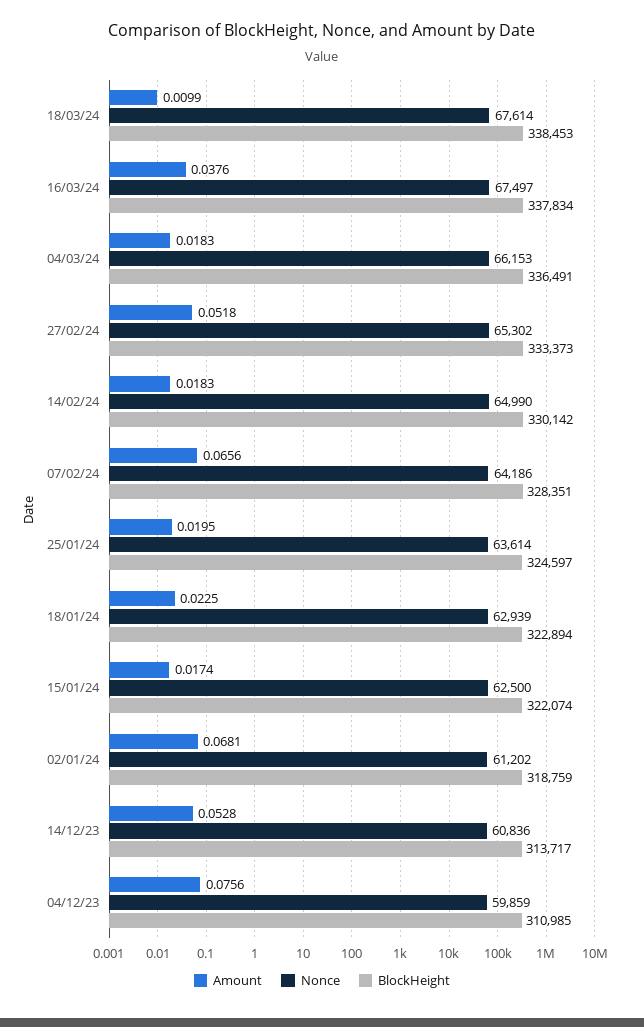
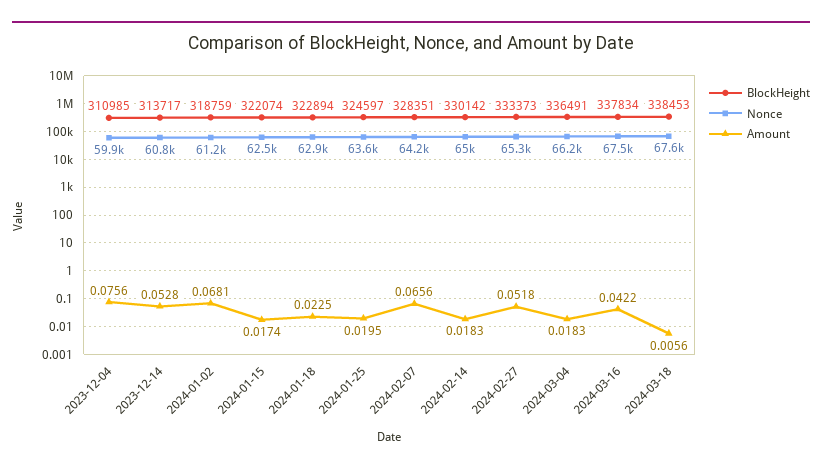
Amount, 18/03/24: 0.0099 -> 0.0056
Amount, 16/03/24: 0.0376 -> 0.0422

